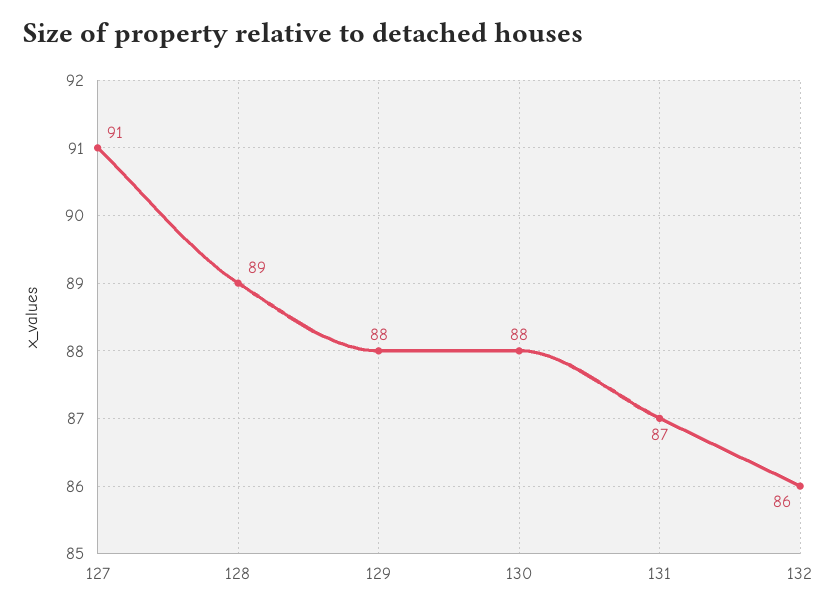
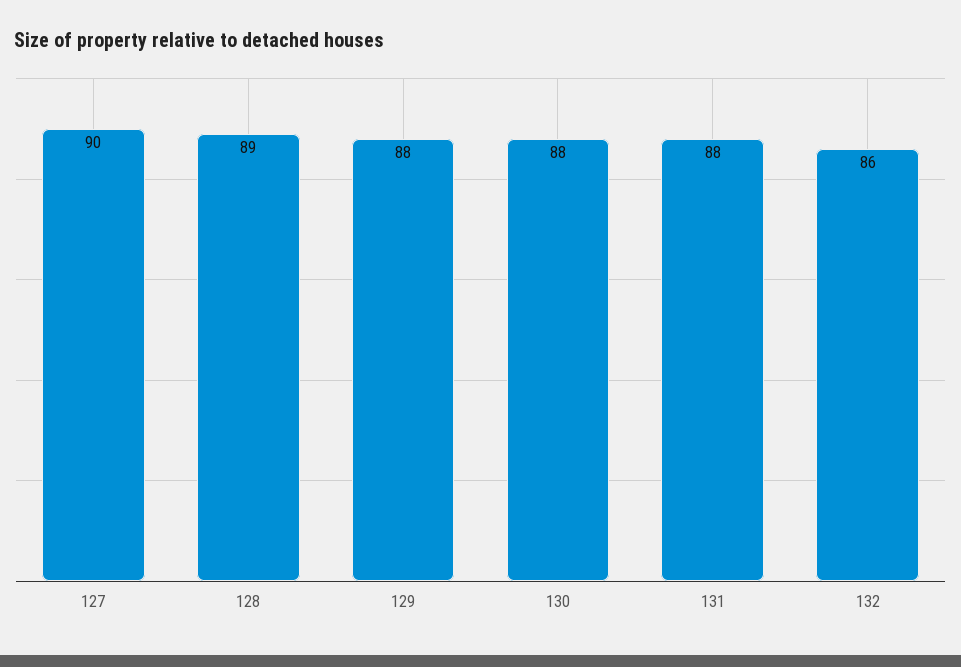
127: 91 -> 90
131: 87 -> 88

